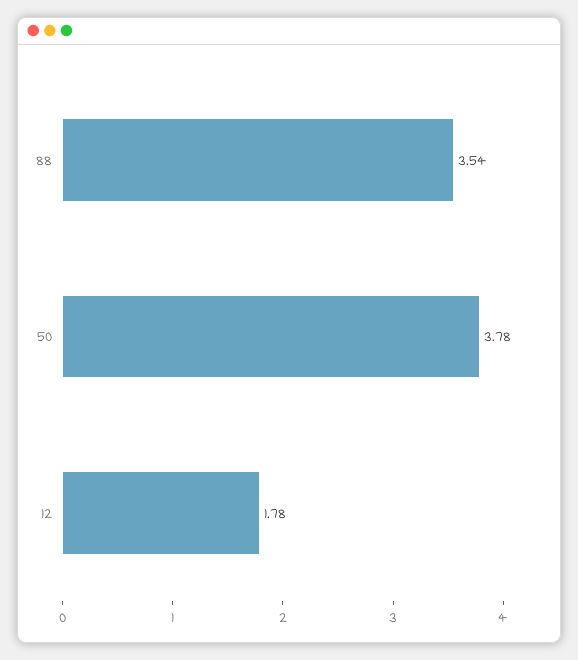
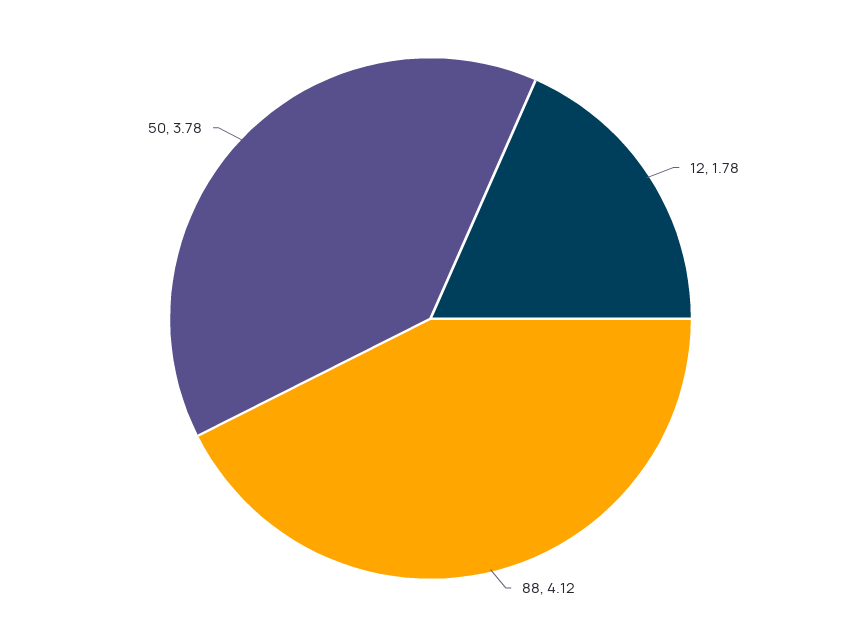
88: 3.54 -> 4.12

